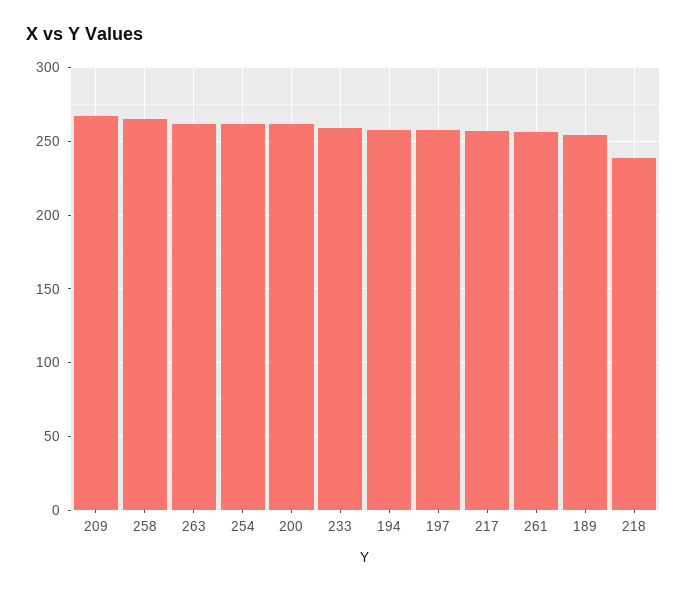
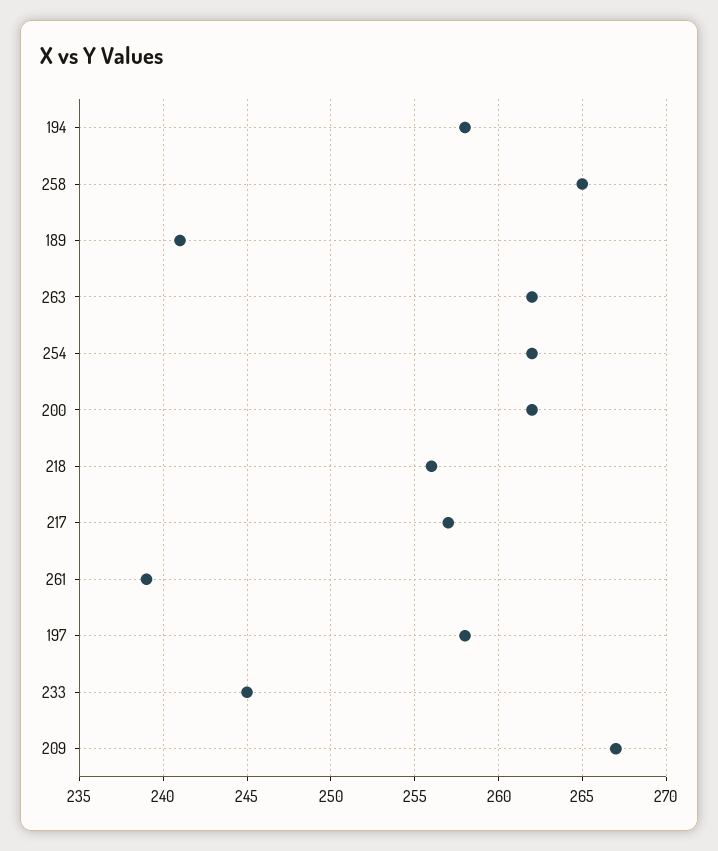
233: 260 -> 245
261: 255 -> 239
189: 255 -> 241
218: 240 -> 256

